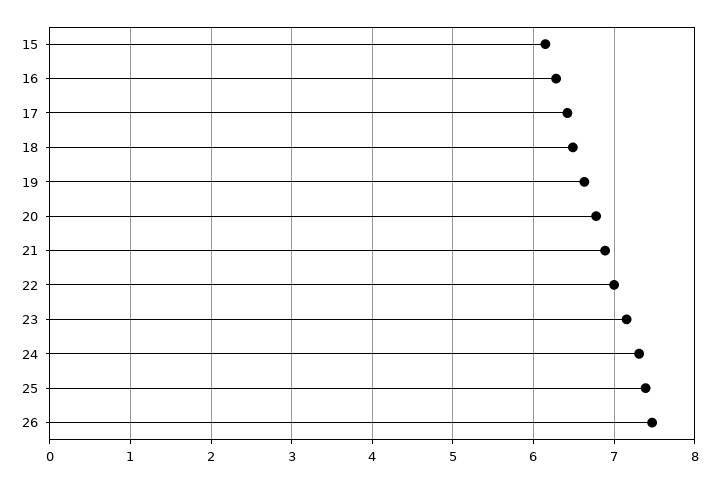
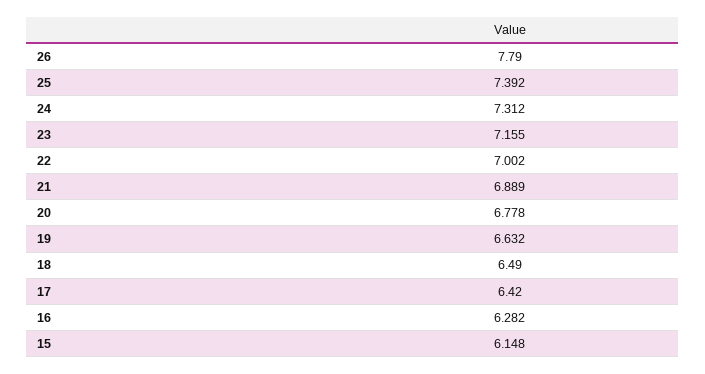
26: 7.5 -> 7.79

